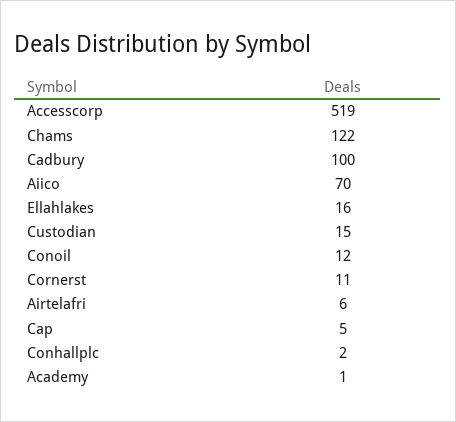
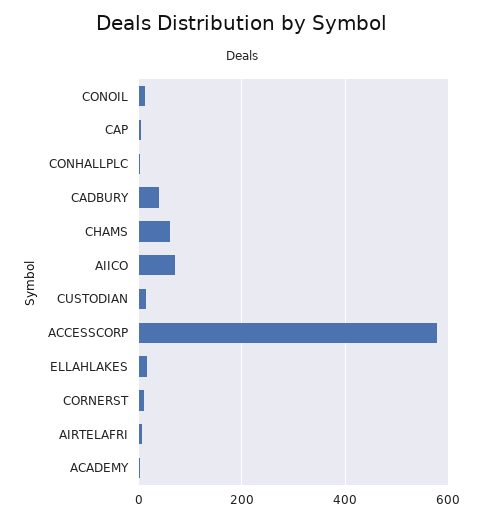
Accesscorp: 519 -> 580
Chams: 122 -> 60
Cadbury: 100 -> 40

